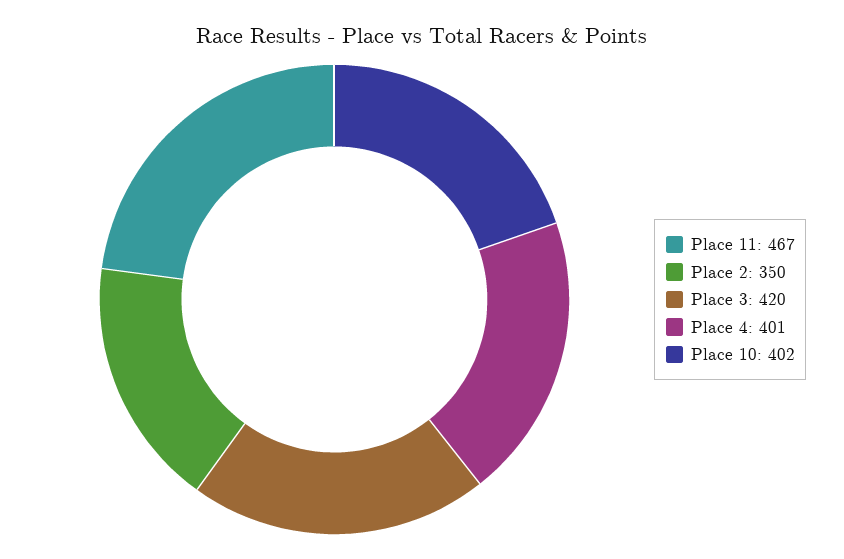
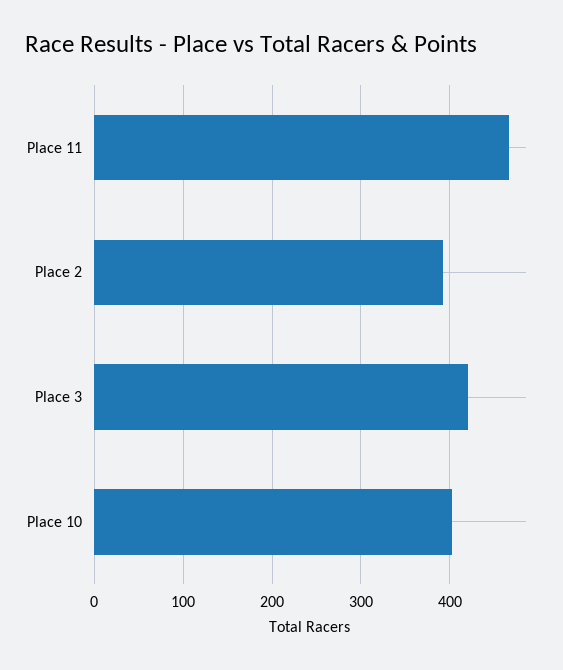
Place 2: 350 -> 390
Place 4: 401 -> none

